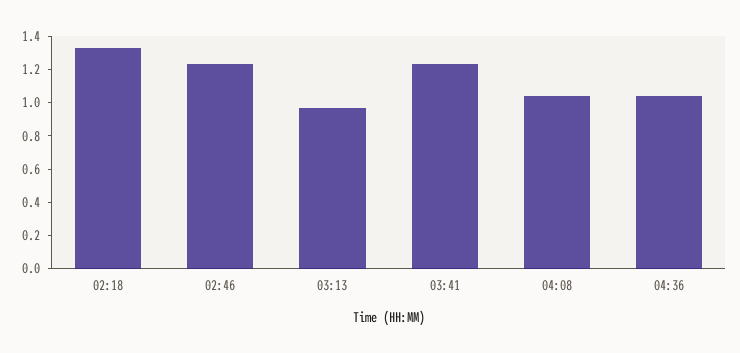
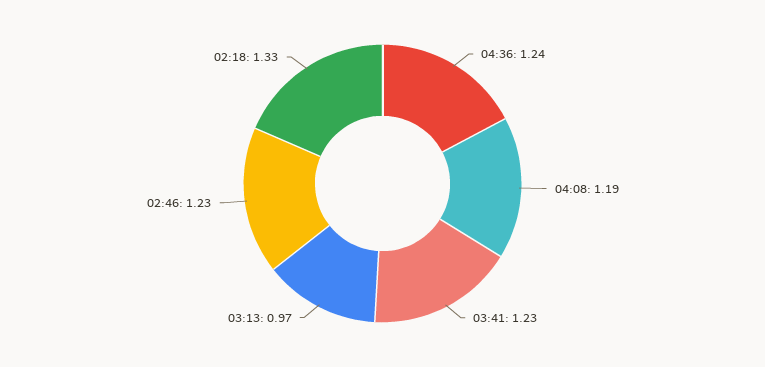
04:08: 1.05 -> 1.19
04:36: 1.05 -> 1.24

